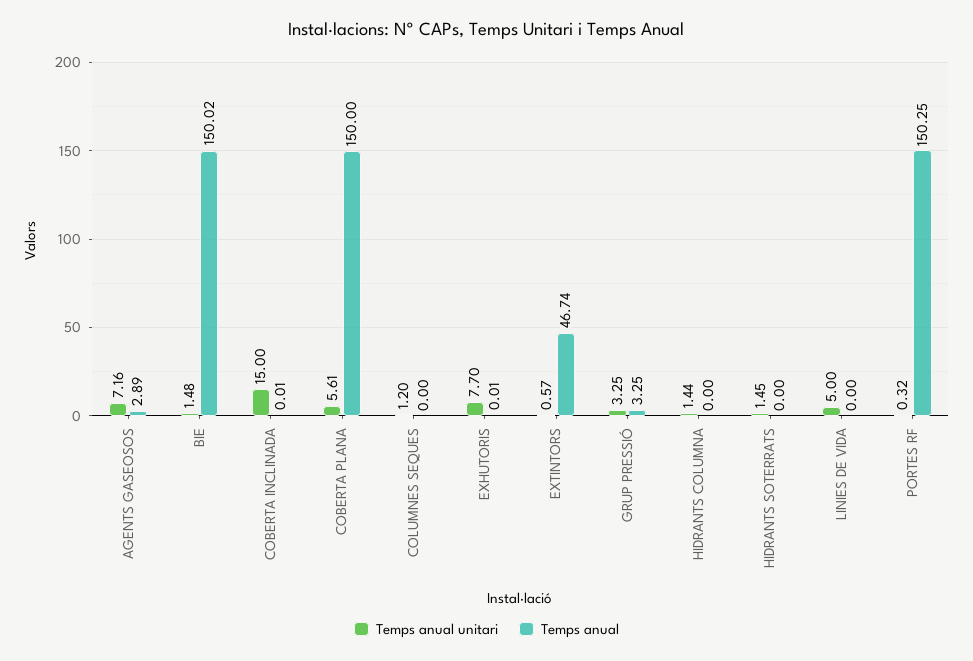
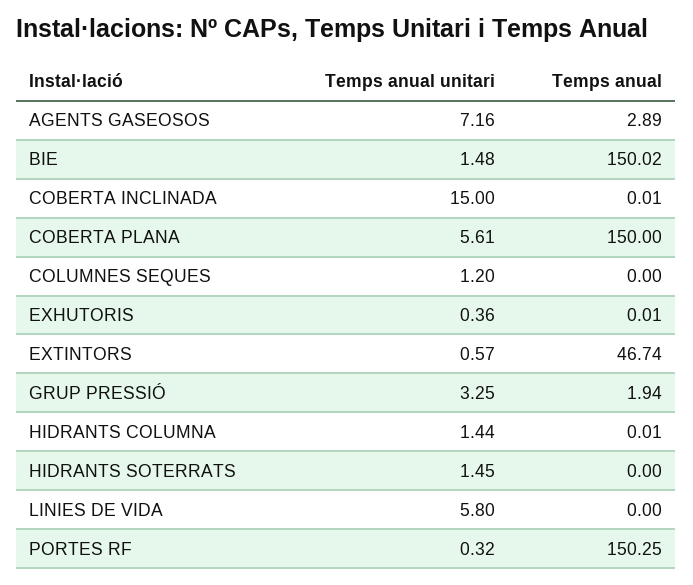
Temps anual unitari, EXHUTORIS: 7.7 -> 0.36
Temps anual, GRUP PRESSIÓ: 3.25 -> 1.94
Temps anual, HIDRANTS COLUMNA: 0 -> 0.01
Temps anual unitari, LINIES DE VIDA: 5 -> 5.8

